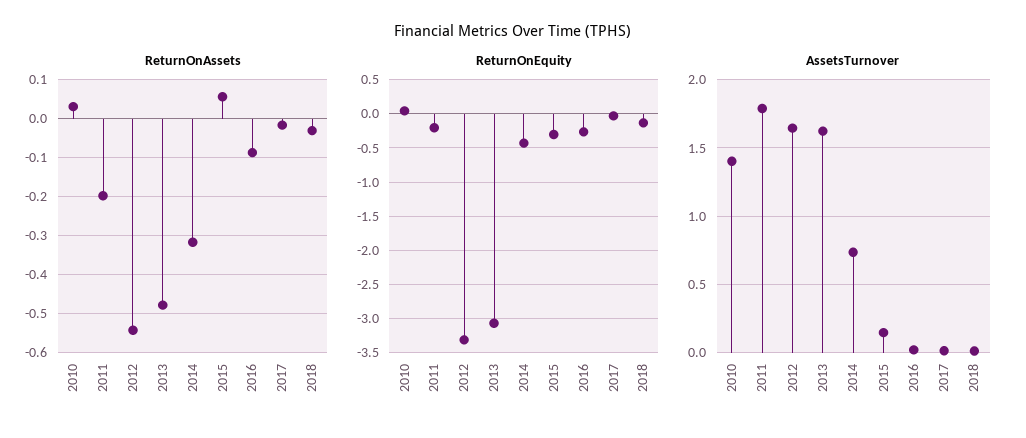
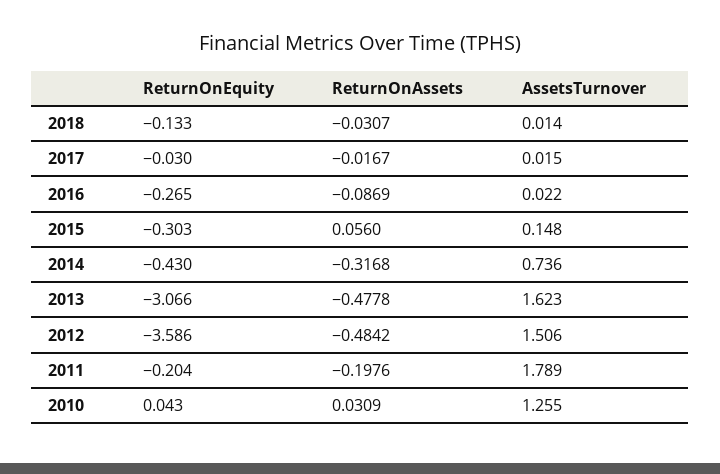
ReturnOnAssets, 2012: -0.54 -> -0.4842
ReturnOnEquity, 2012: -3.3 -> -3.586
AssetsTurnover, 2010: 1.4 -> 1.255
AssetsTurnover, 2012: 1.65 -> 1.506

